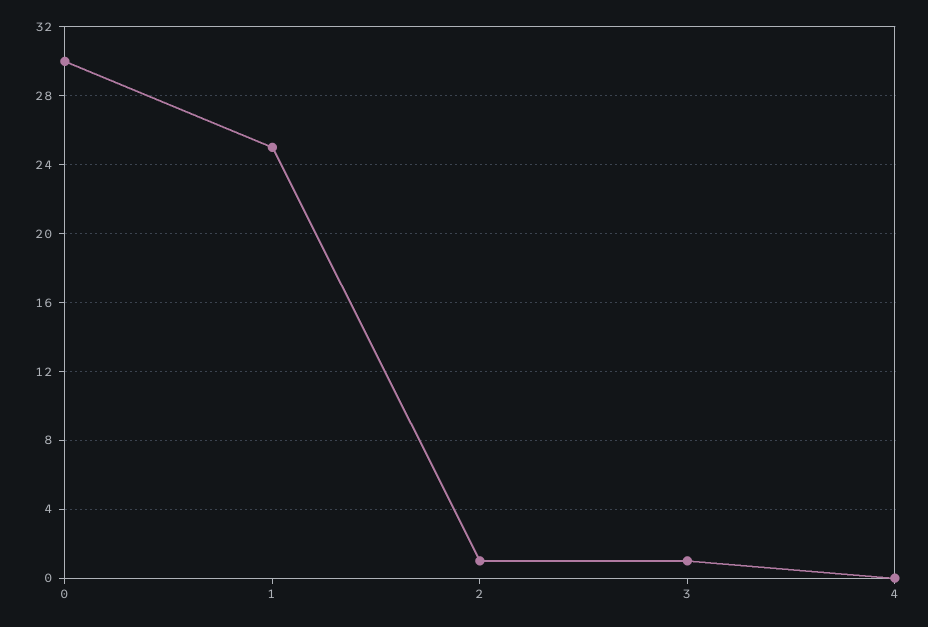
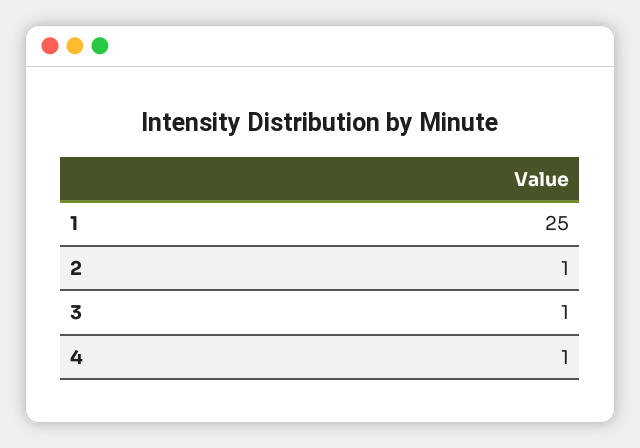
0: 30 -> none
4: 0 -> 1

